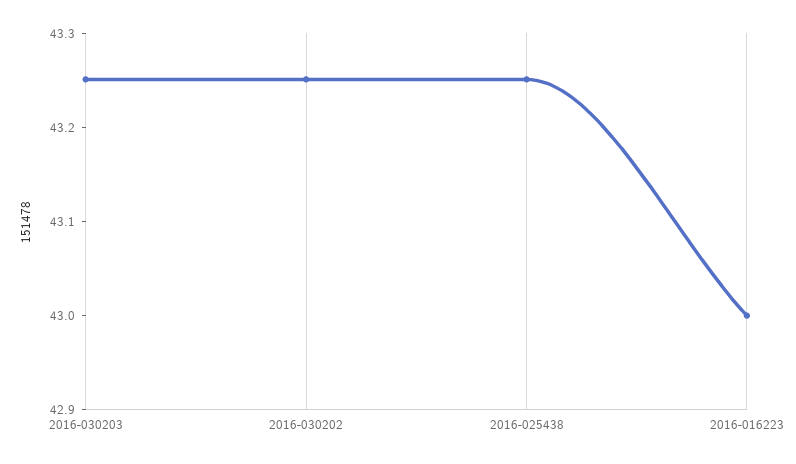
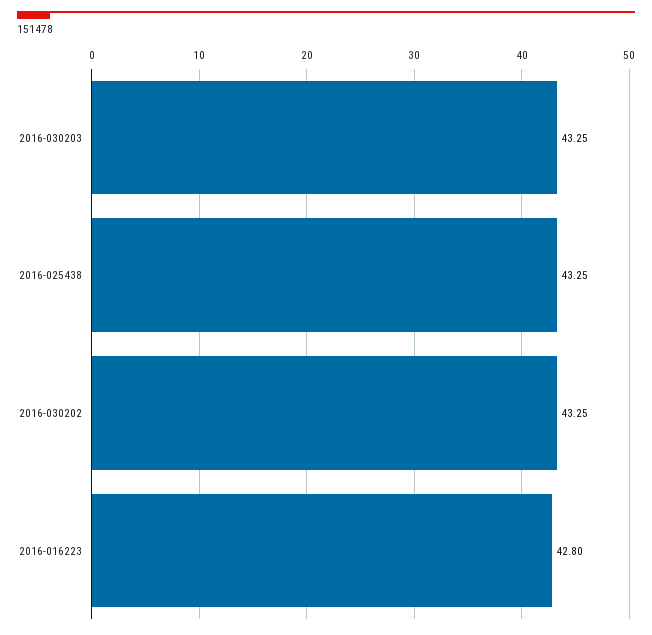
2016-016223: 43 -> 42.8

